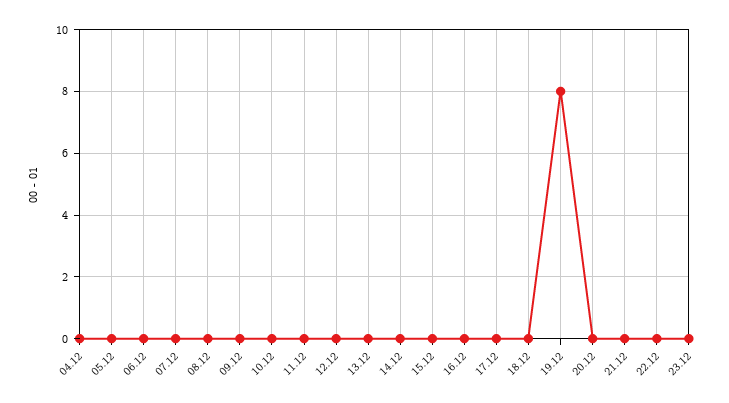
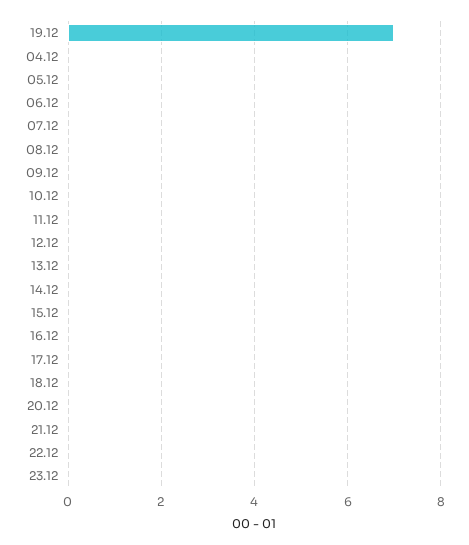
19.12: 8 -> 7

